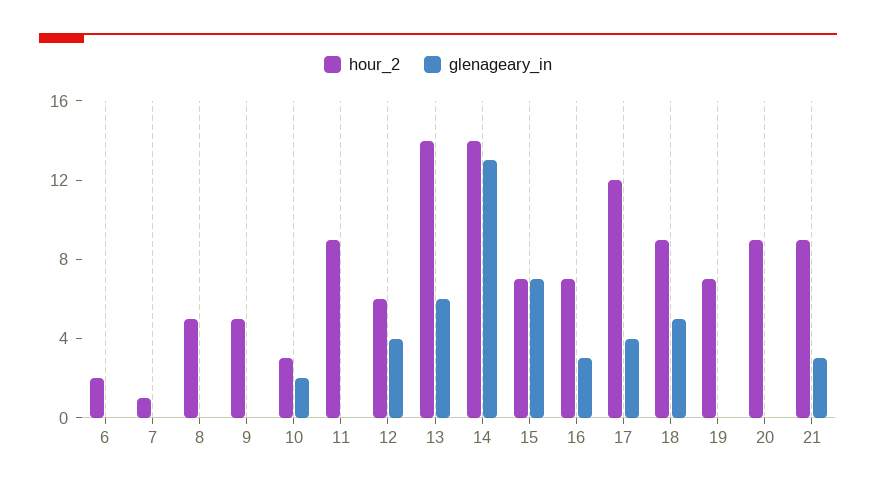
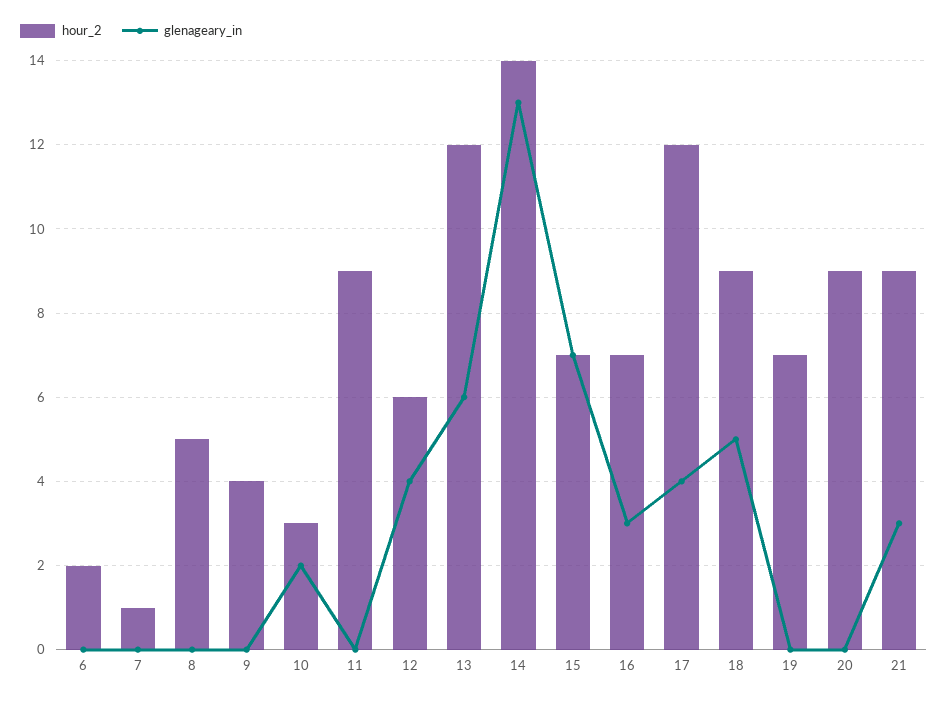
hour_2, 9: 5 -> 4
hour_2, 13: 14 -> 12

